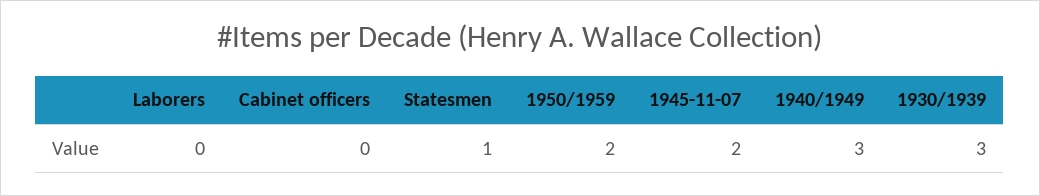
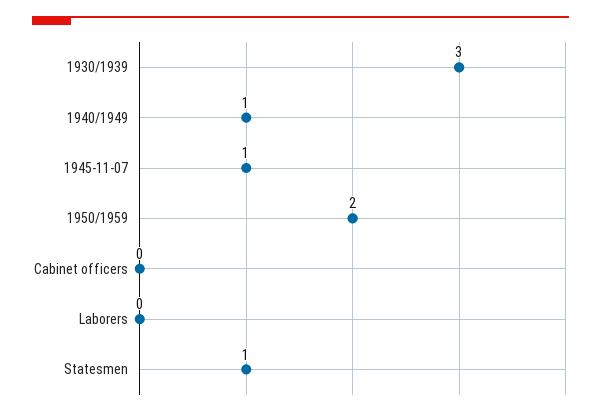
1945-11-07: 2 -> 1
1940/1949: 3 -> 1

